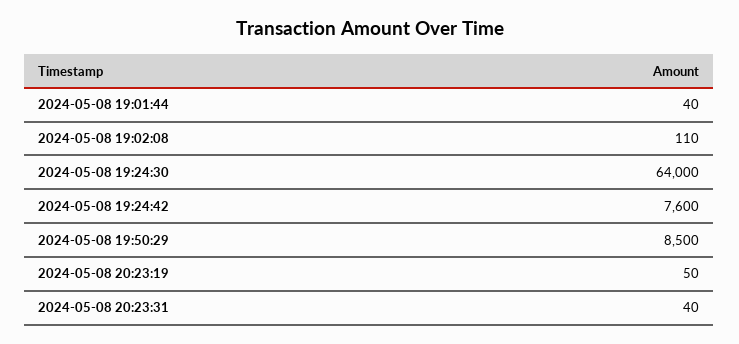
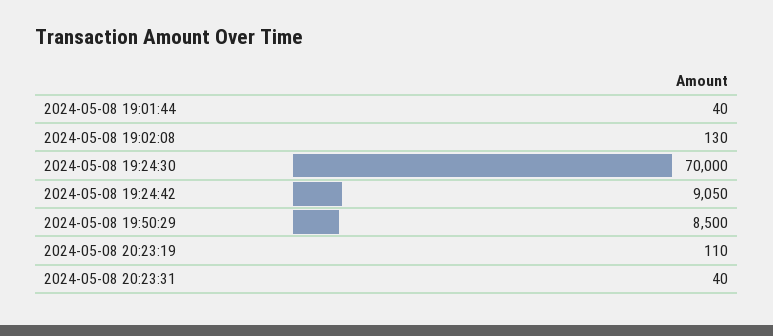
2024-05-08 19:02:08: 110 -> 130
2024-05-08 19:24:30: 64000 -> 70000
2024-05-08 19:24:42: 7600 -> 9050
2024-05-08 20:23:19: 50 -> 110

